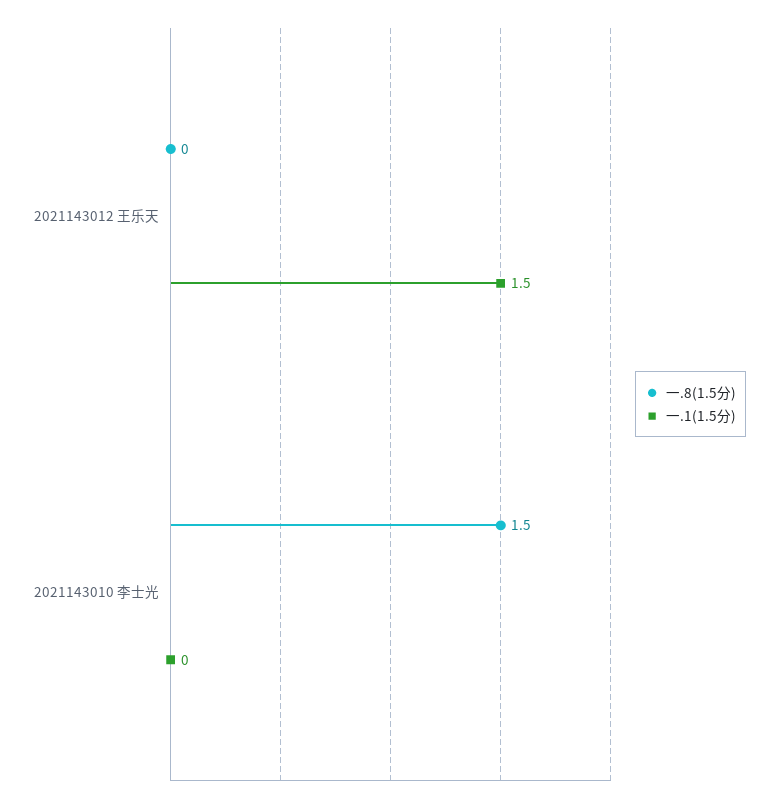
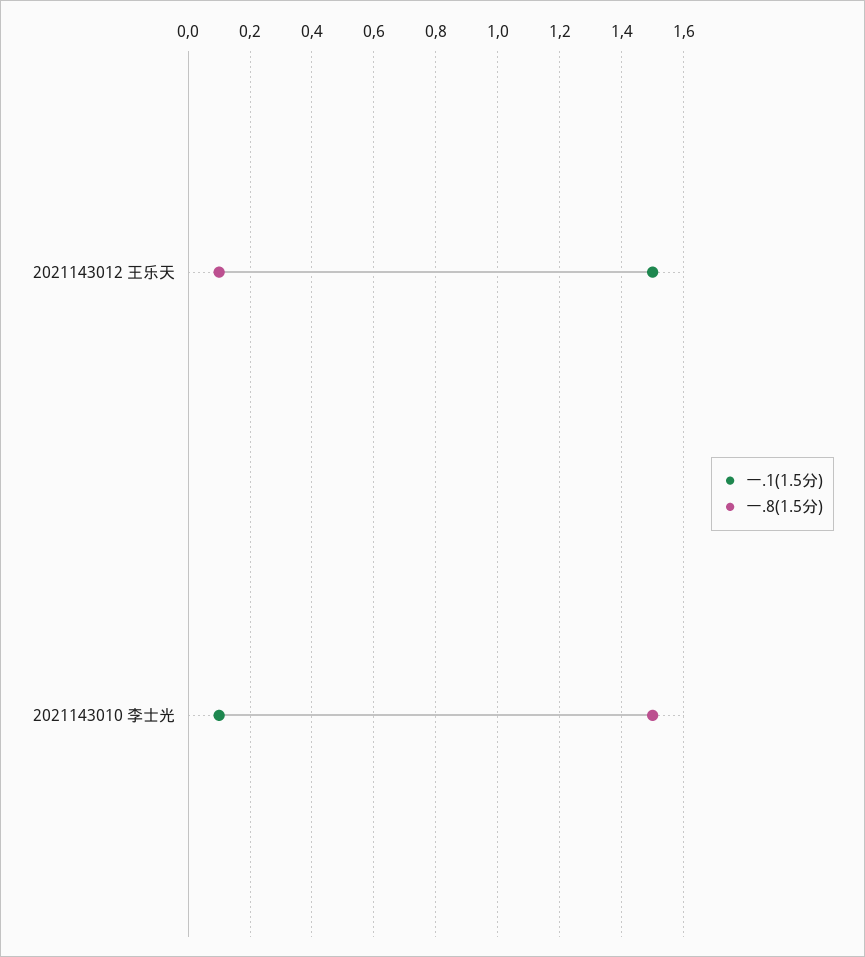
一.8(1.5分), 2021143012 王乐天: 0 -> 0.1
一.1(1.5分), 2021143010 李士光: 0 -> 0.1

